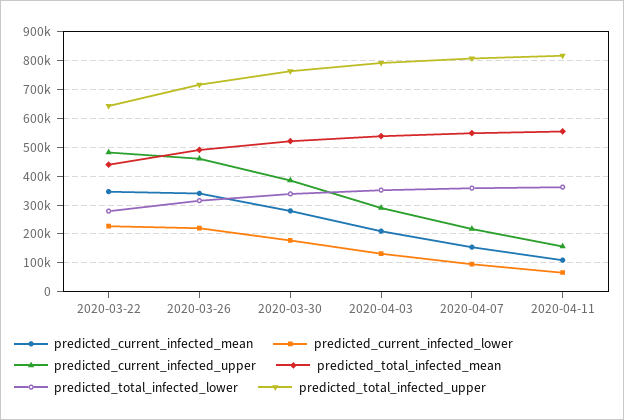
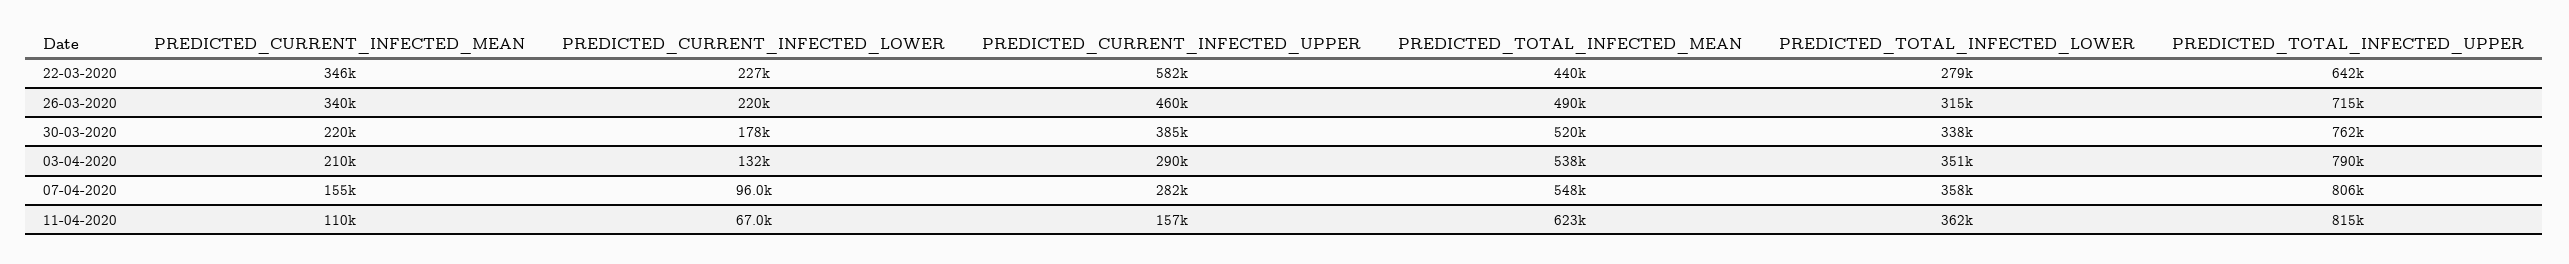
predicted_current_infected_upper, 2020-03-22: 475000 -> 582000
predicted_current_infected_mean, 2020-03-30: 275000 -> 220000
predicted_current_infected_upper, 2020-04-07: 225000 -> 282000
predicted_total_infected_mean, 2020-04-11: 550000 -> 623000

